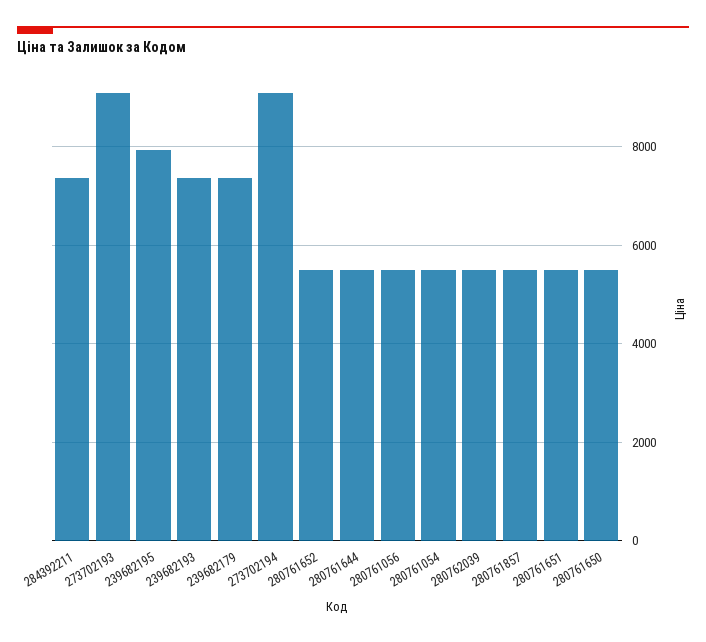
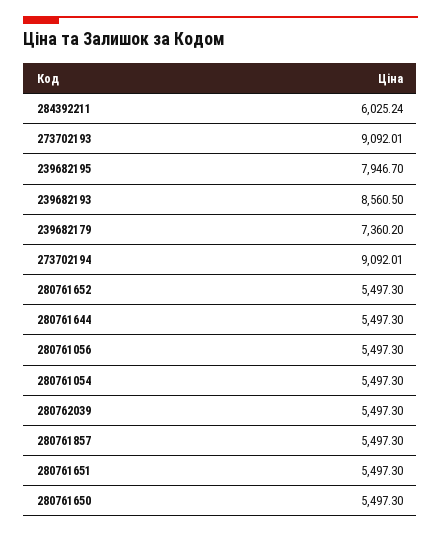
284392211: 7400 -> 6025.24
239682193: 7400 -> 8560.5

